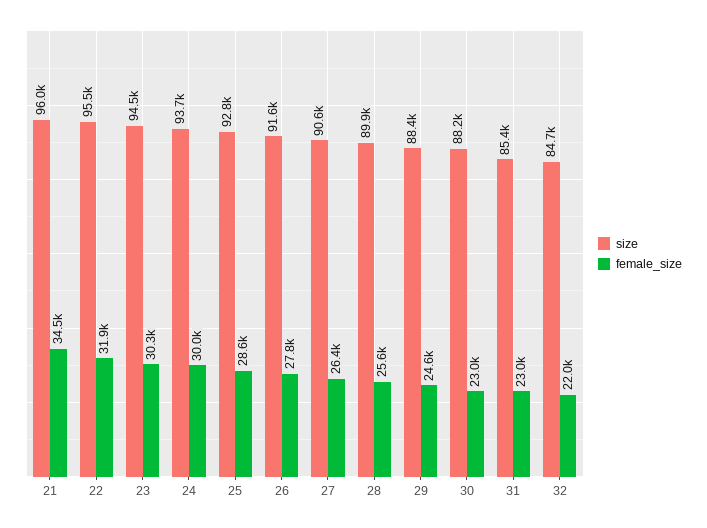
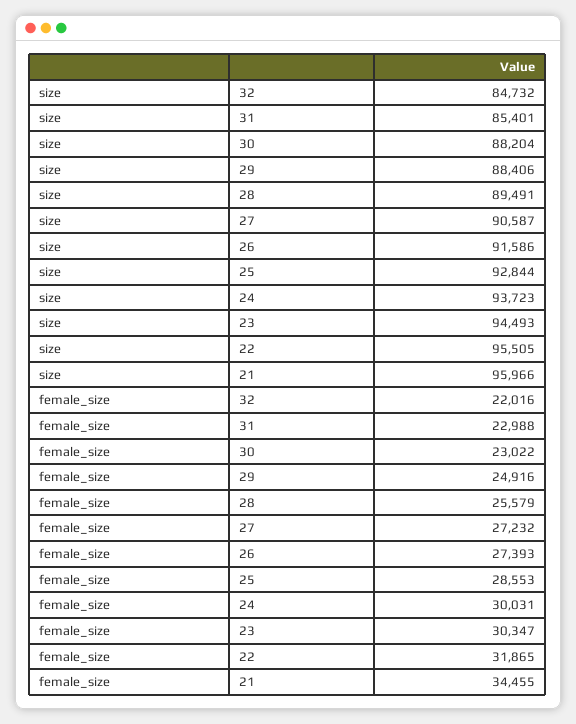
female_size, 26: 27800 -> 27393
female_size, 27: 26400 -> 27232
size, 28: 89900 -> 89491
female_size, 29: 24600 -> 24916

